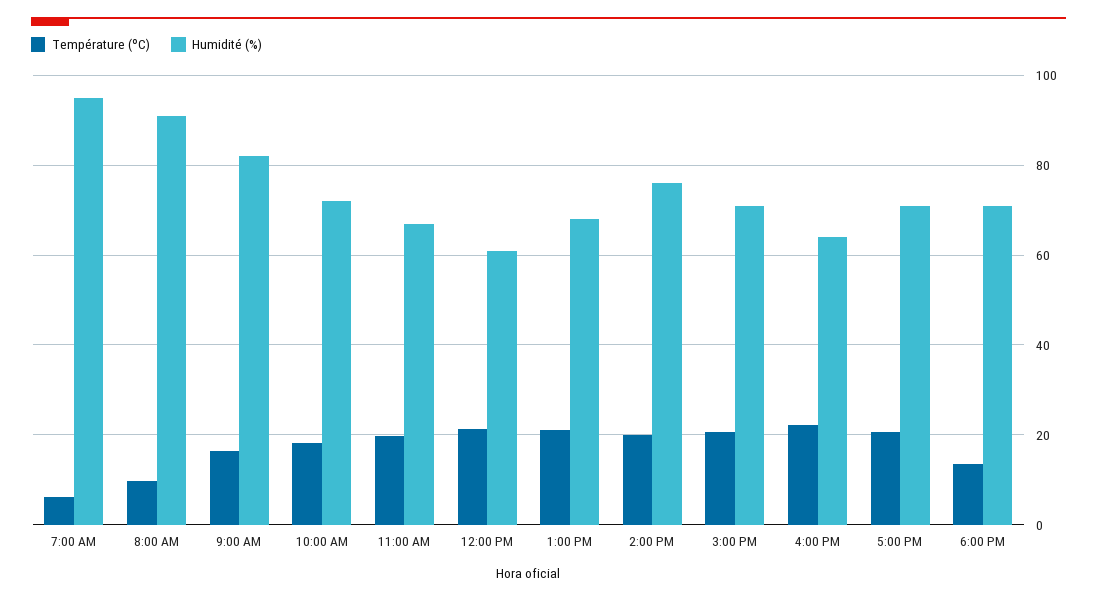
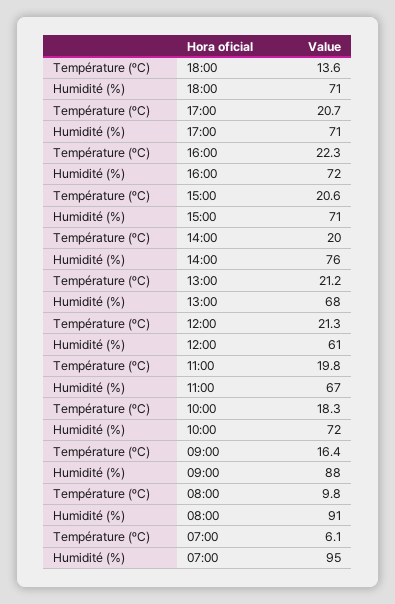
Humidité (%), 9:00 AM: 82 -> 88
Humidité (%), 4:00 PM: 64 -> 72

